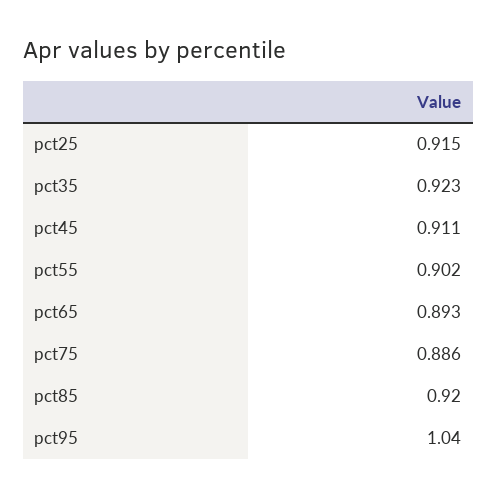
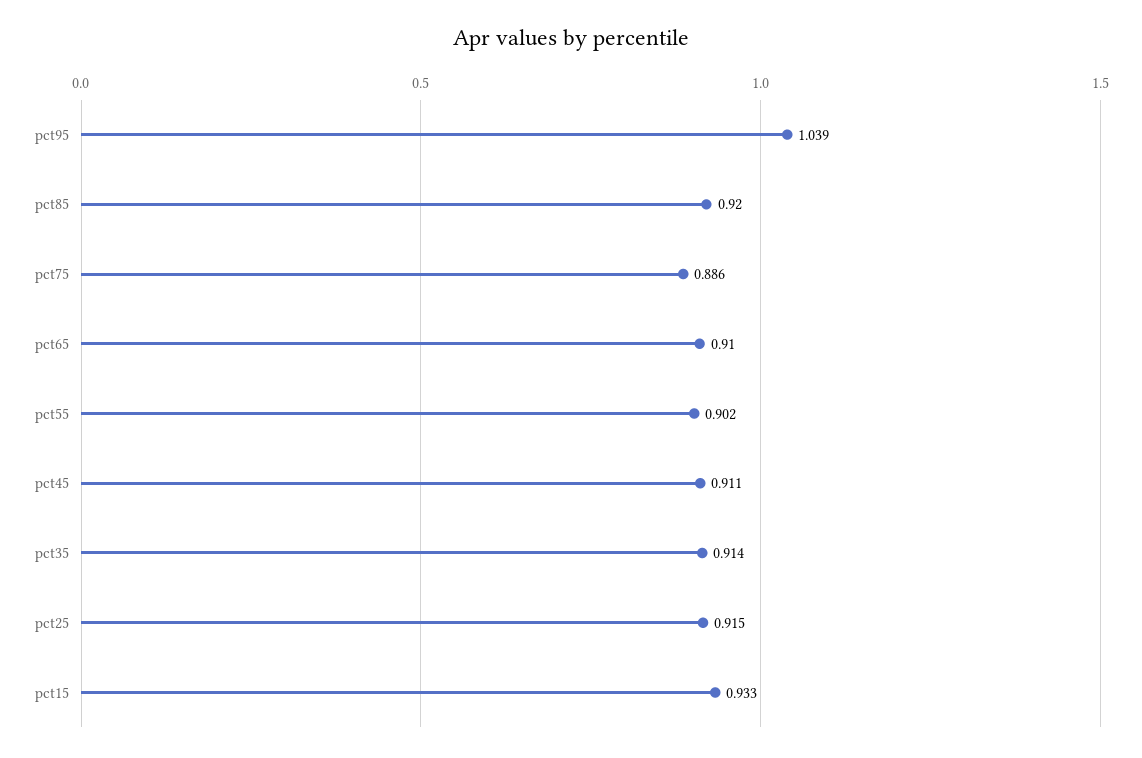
pct35: 0.923 -> 0.914
pct65: 0.893 -> 0.91
pct95: 1.04 -> 1.039
pct15: none -> 0.933

